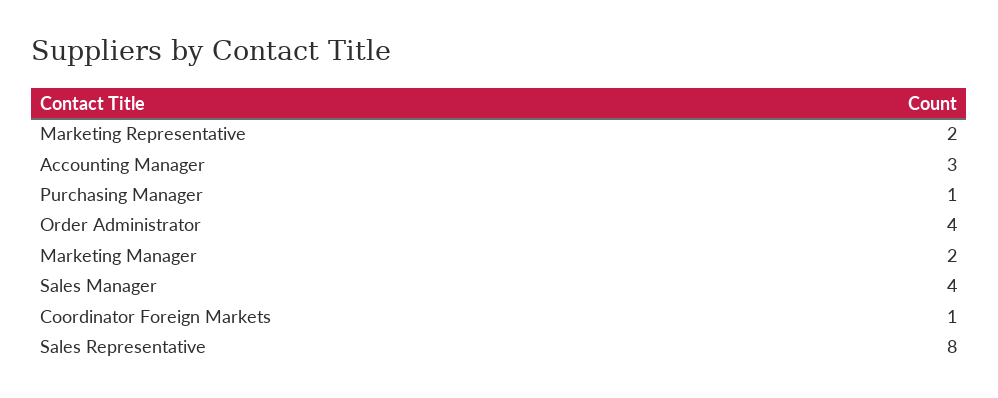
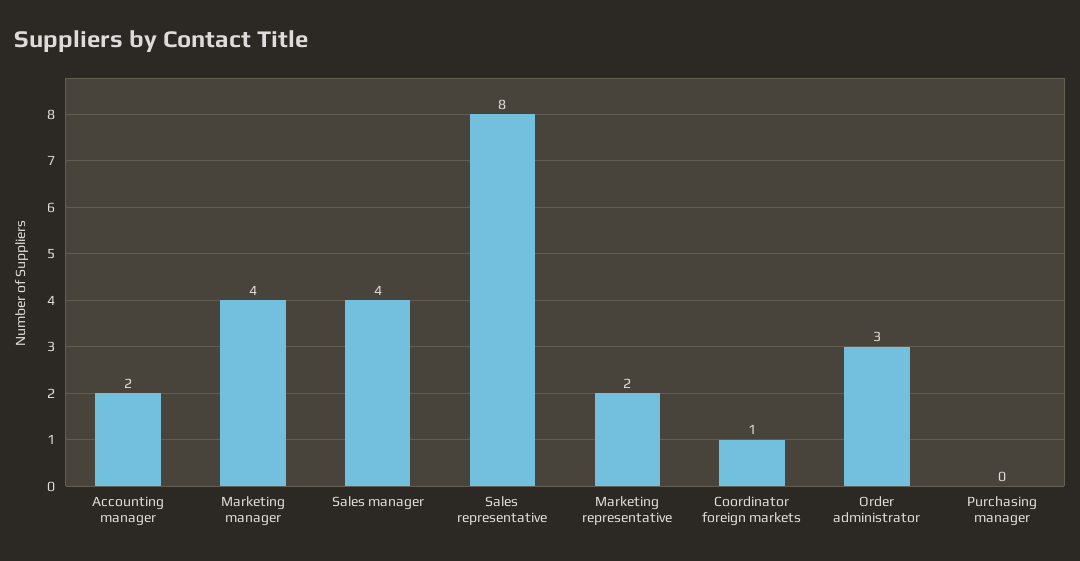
Accounting Manager: 3 -> 2
Purchasing Manager: 1 -> 0
Order Administrator: 4 -> 3
Marketing Manager: 2 -> 4

